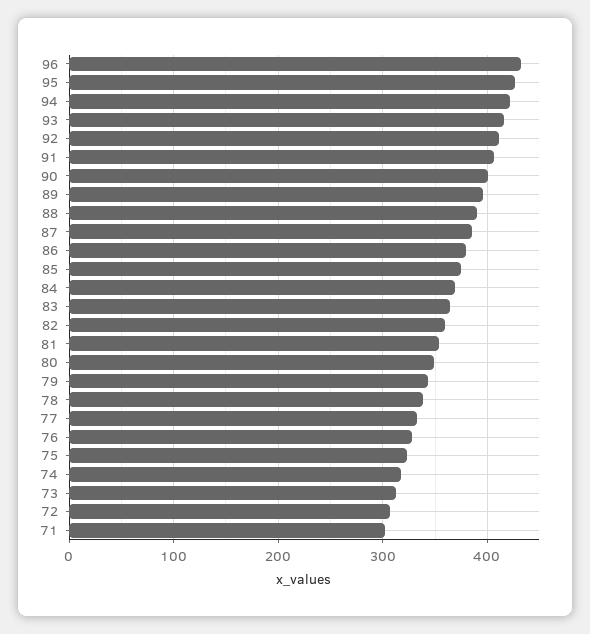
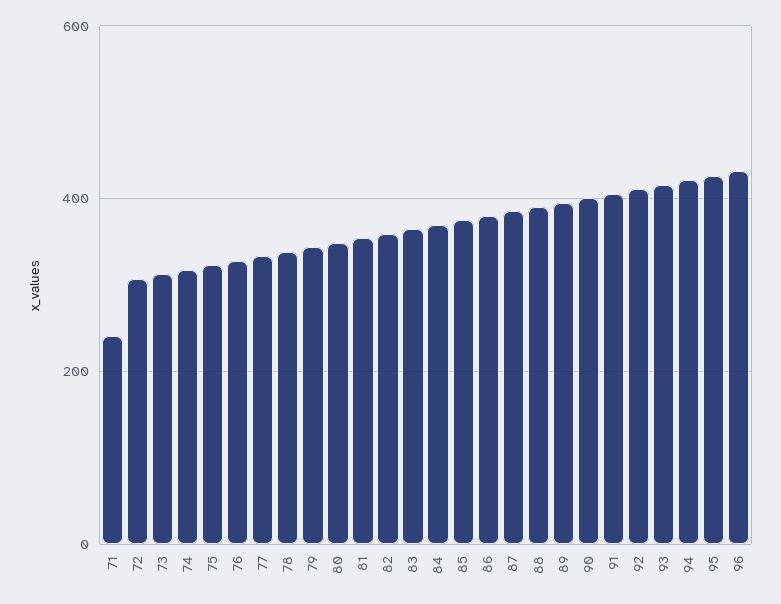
71: 300 -> 240

